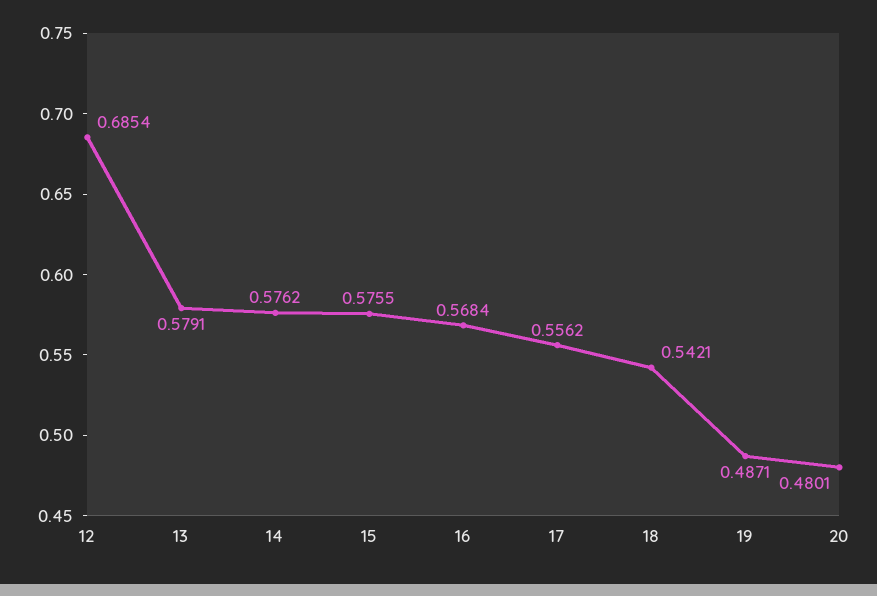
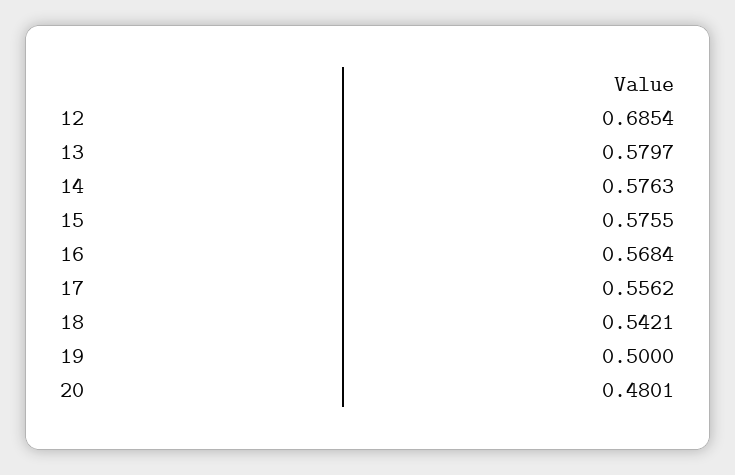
13: 0.5791 -> 0.5797
14: 0.5762 -> 0.5763
19: 0.4871 -> 0.5

